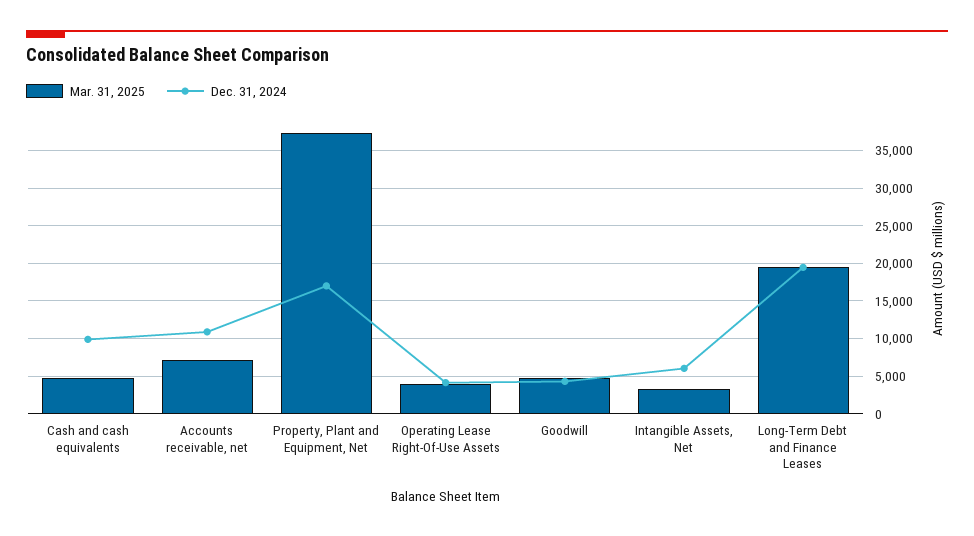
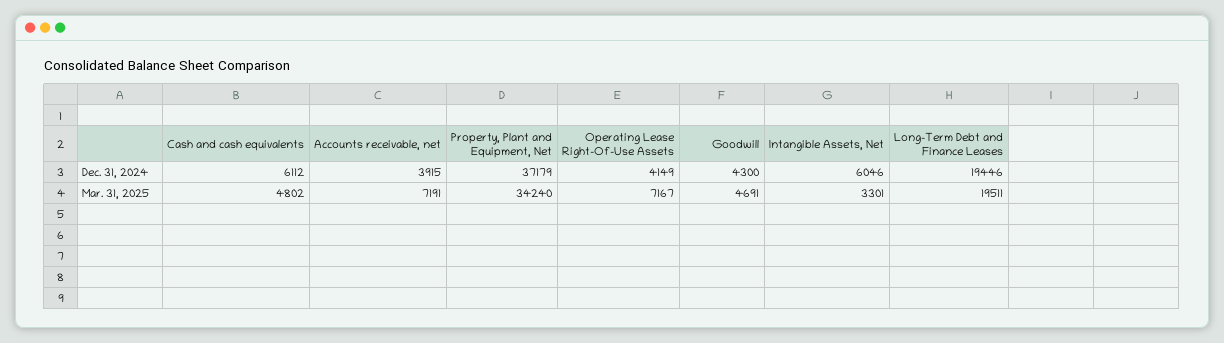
Dec. 31, 2024, Cash and cash equivalents: 10000 -> 6112
Dec. 31, 2024, Accounts receivable, net: 11000 -> 3915
Mar. 31, 2025, Property, Plant and Equipment, Net: 37000 -> 34240
Dec. 31, 2024, Property, Plant and Equipment, Net: 17000 -> 37179
Mar. 31, 2025, Operating Lease Right-Of-Use Assets: 4000 -> 7167

